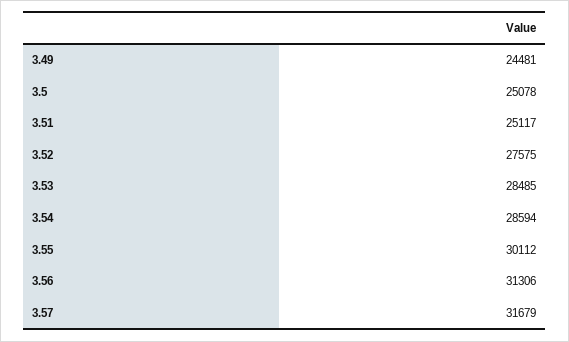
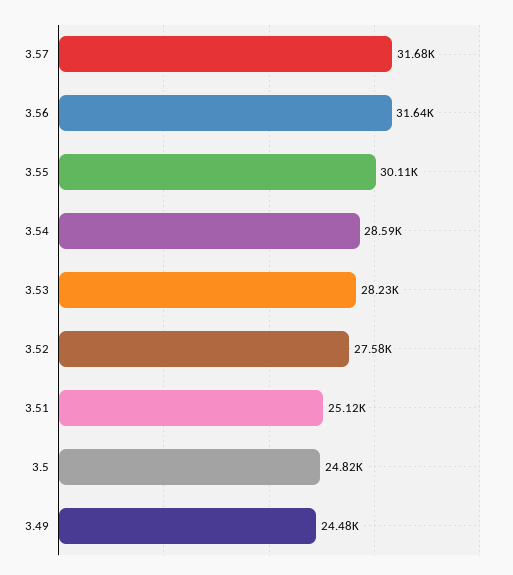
3.5: 25078 -> 24820
3.53: 28485 -> 28230
3.56: 31306 -> 31640

